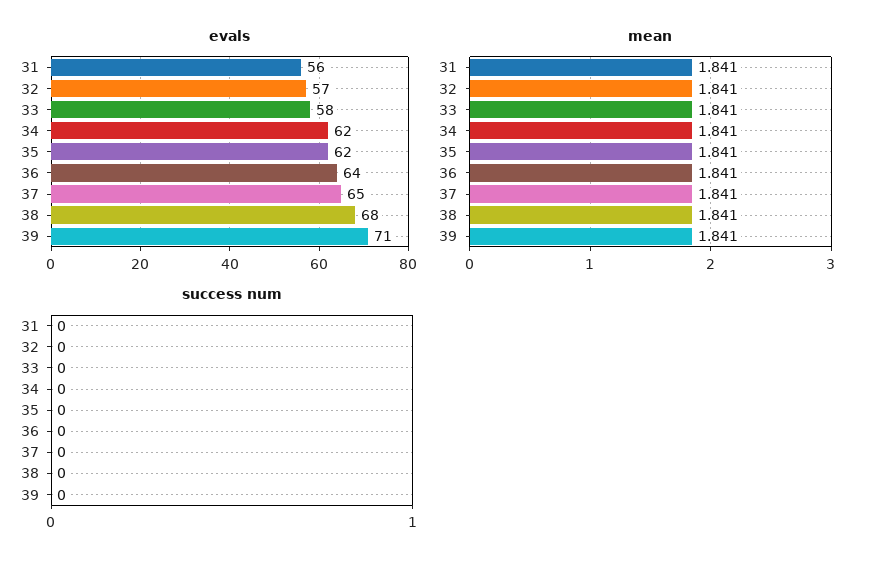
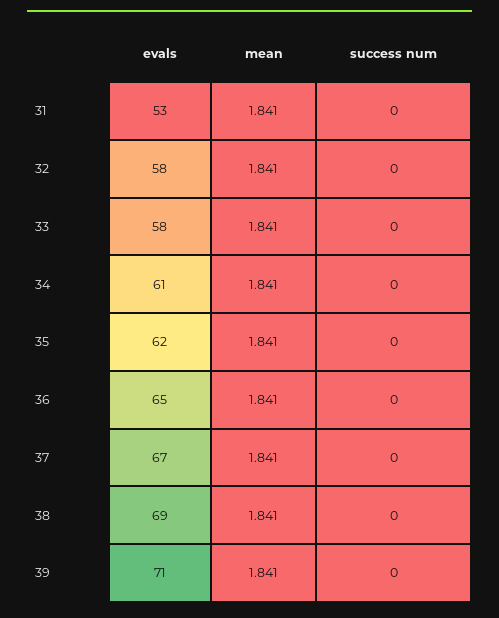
evals, 31: 56 -> 53
evals, 32: 57 -> 58
evals, 34: 62 -> 61
evals, 36: 64 -> 65
evals, 37: 65 -> 67
evals, 38: 68 -> 69

